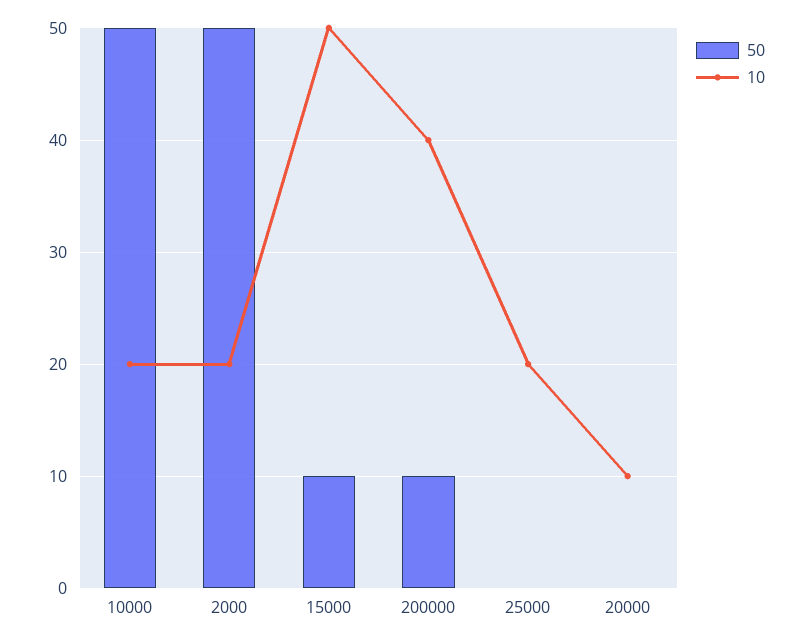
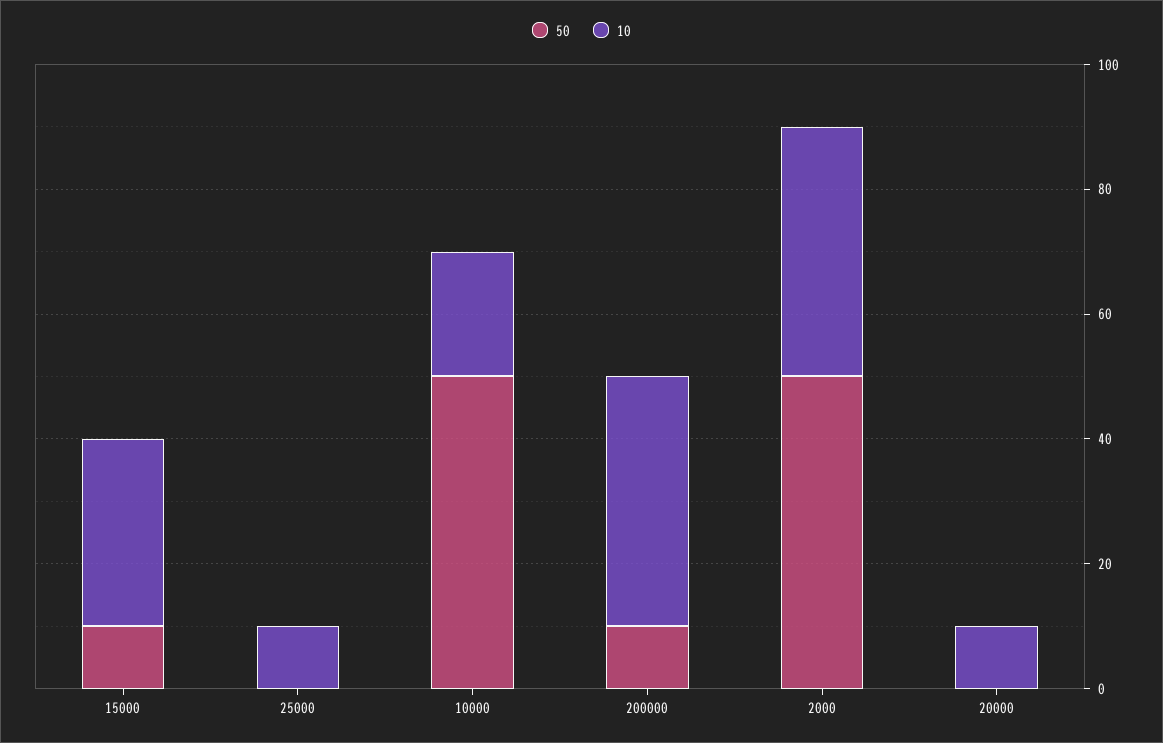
10, 2000: 20 -> 40
10, 15000: 50 -> 30
10, 25000: 20 -> 10

